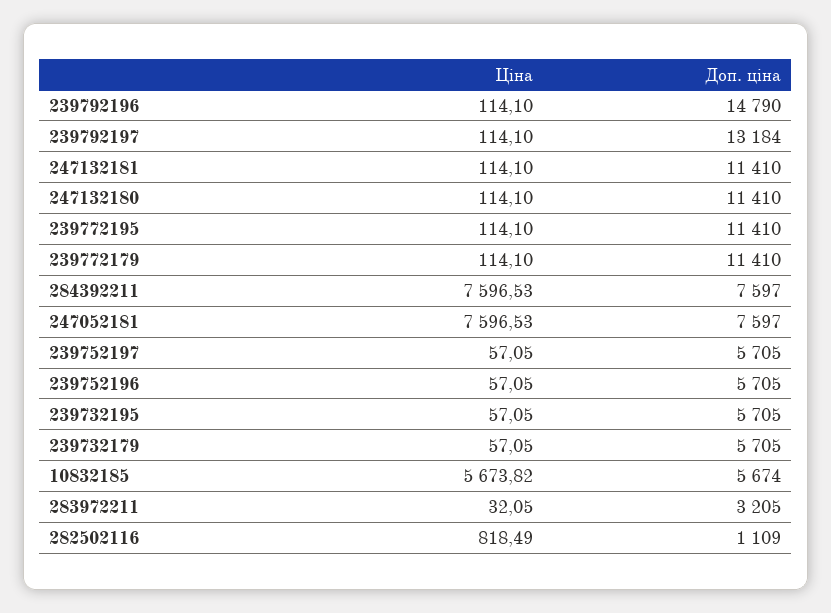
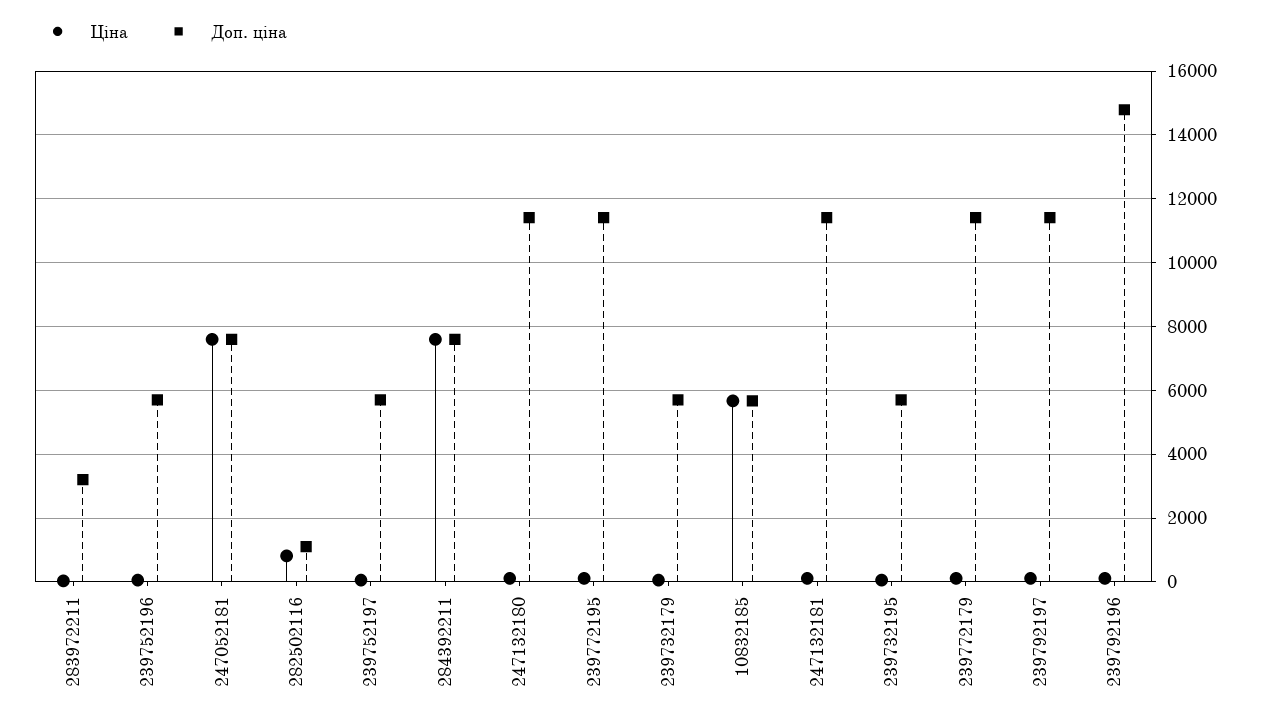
Доп. ціна, 239792197: 13184 -> 11400

